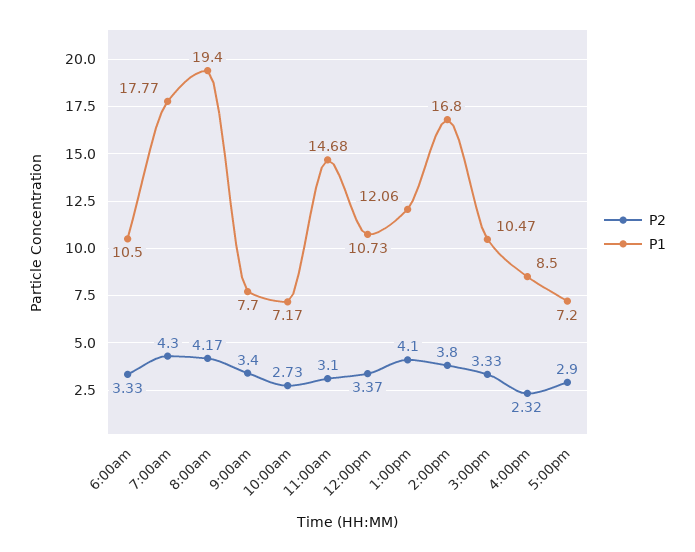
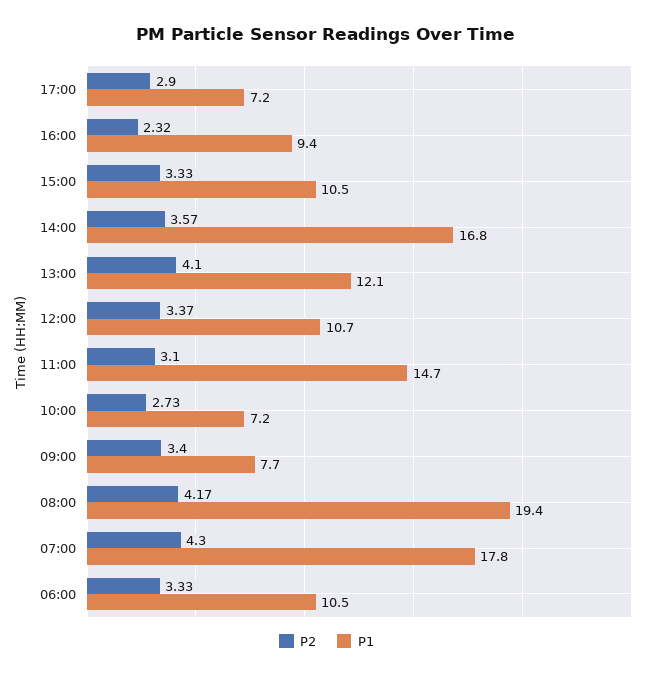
P2, 2:00pm: 3.8 -> 3.57
P1, 4:00pm: 8.5 -> 9.4

